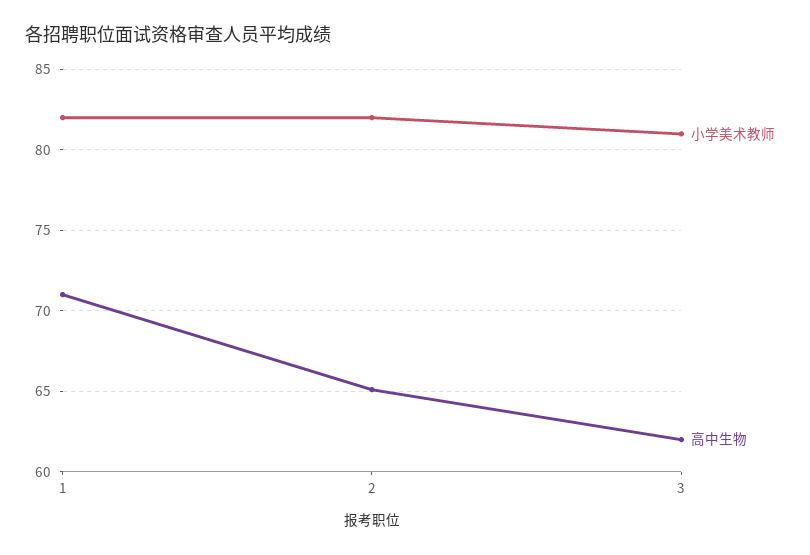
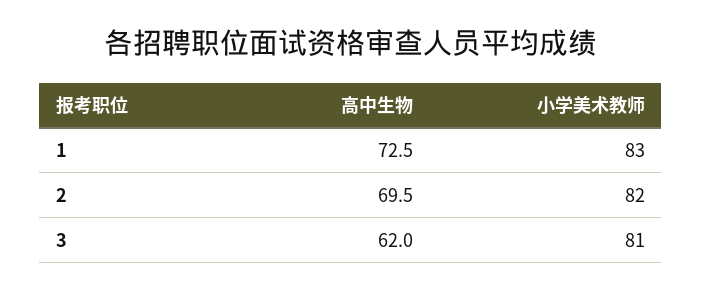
小学美术教师, 1: 82 -> 83
高中生物, 1: 71 -> 72.5
高中生物, 2: 65 -> 69.5

